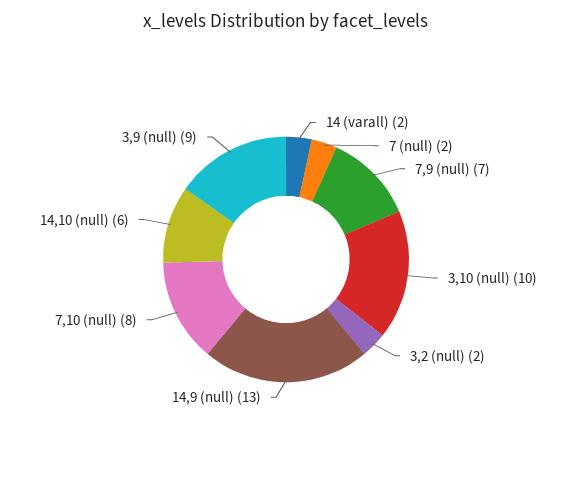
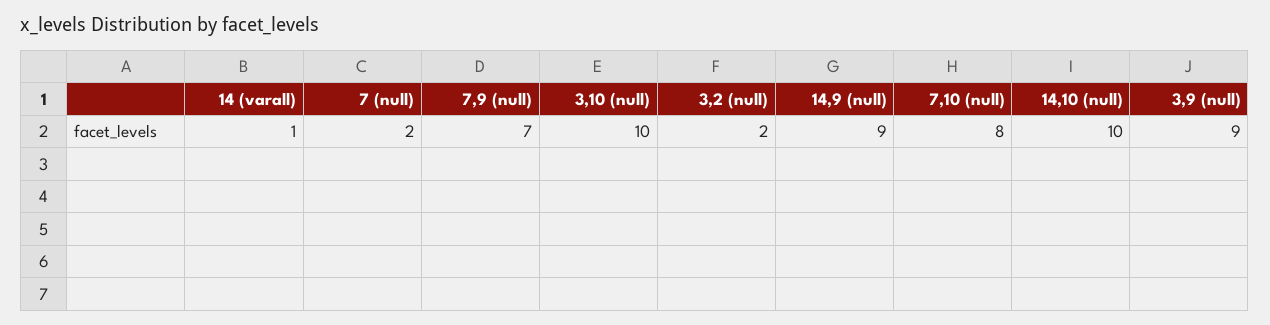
14 (varall): 2 -> 1
14,9 (null): 13 -> 9
14,10 (null): 6 -> 10

